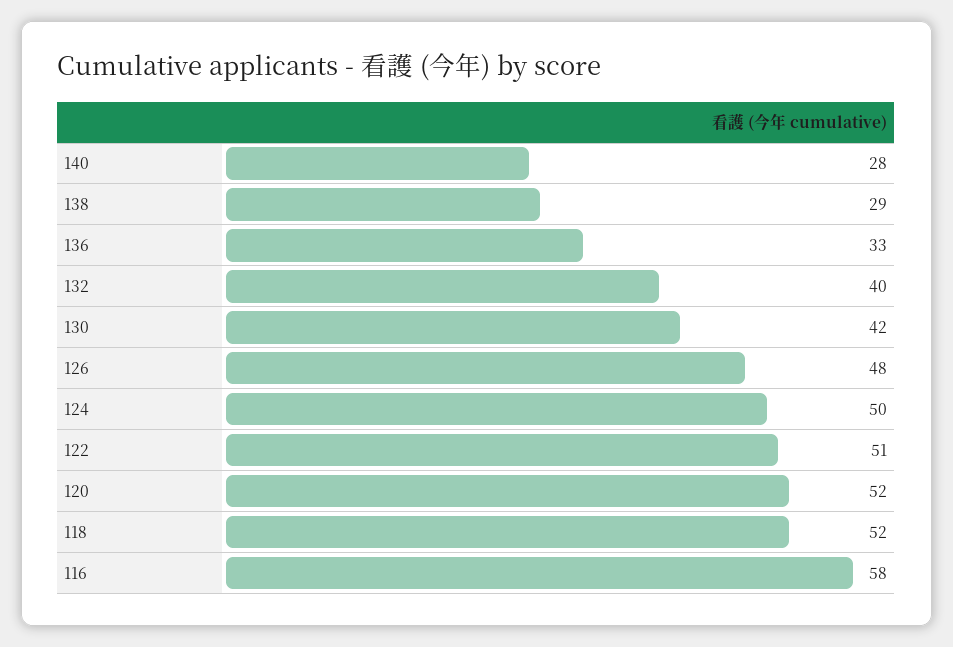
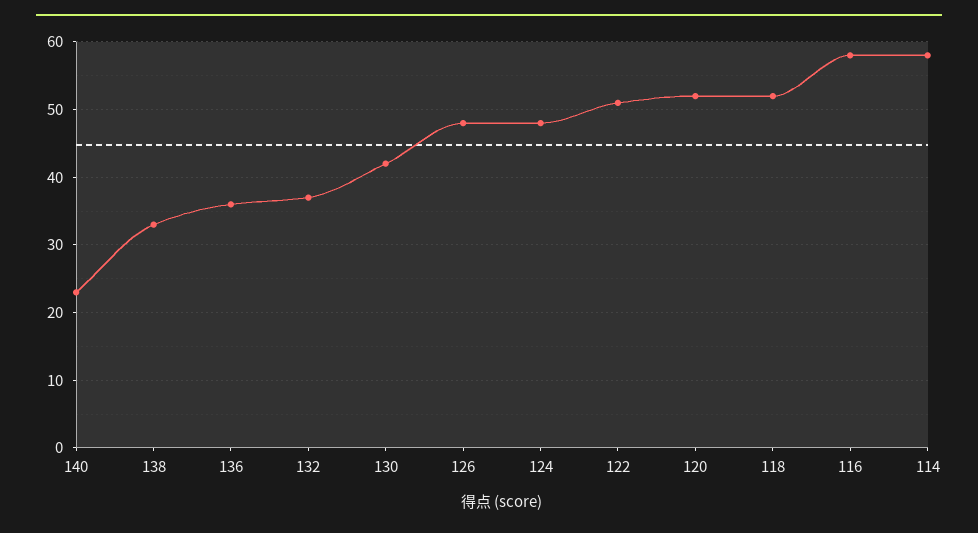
140: 28 -> 23
138: 29 -> 33
136: 33 -> 36
132: 40 -> 37
124: 50 -> 48
114: none -> 58

